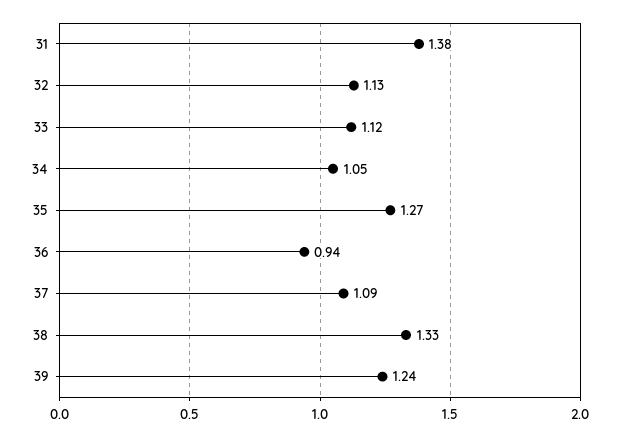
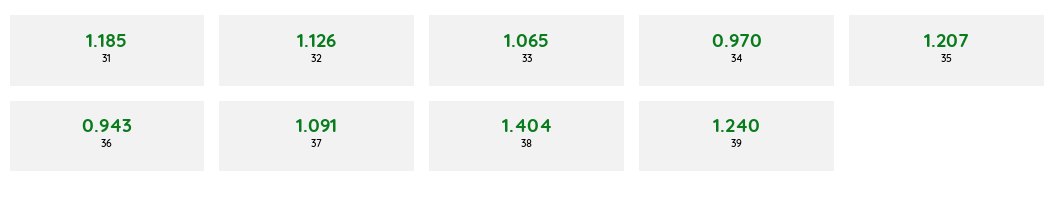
31: 1.38 -> 1.185
33: 1.12 -> 1.065
34: 1.05 -> 0.97
35: 1.27 -> 1.207
38: 1.33 -> 1.404

